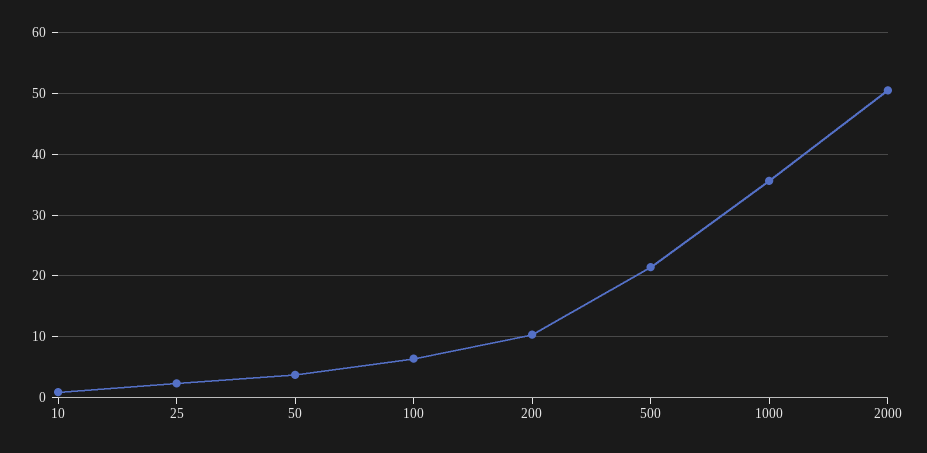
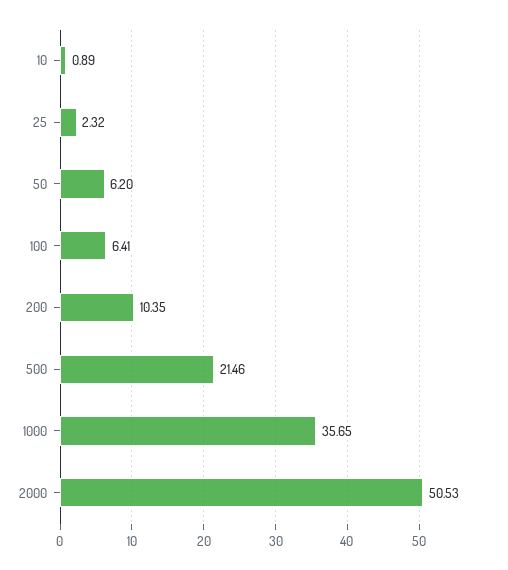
50: 4 -> 6.2

